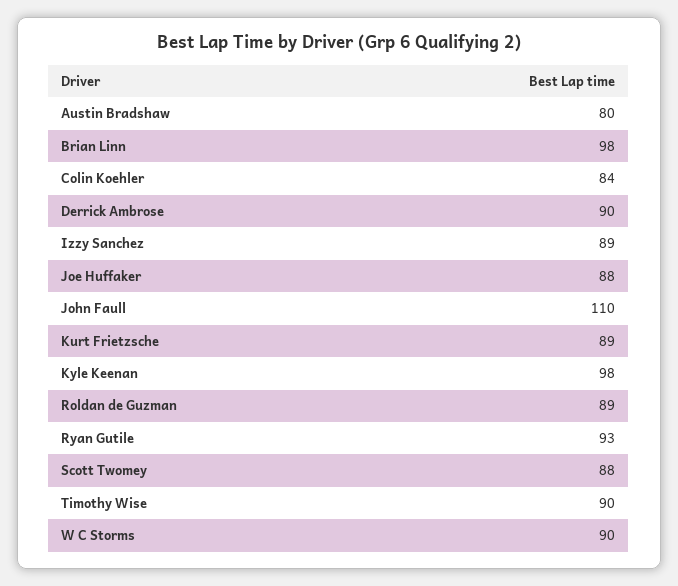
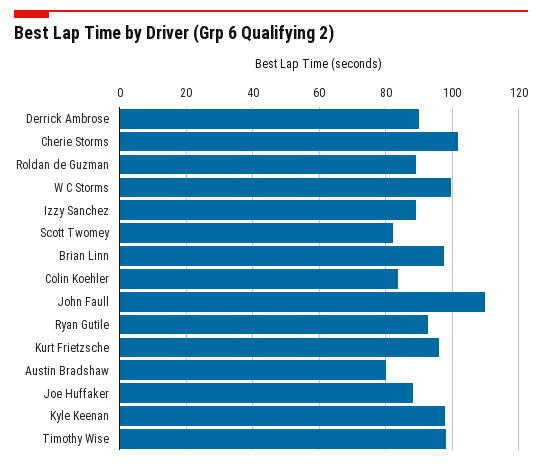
Kurt Frietzsche: 89 -> 96
Scott Twomey: 88 -> 82
Timothy Wise: 90 -> 98
W C Storms: 90 -> 100
Cherie Storms: none -> 102

